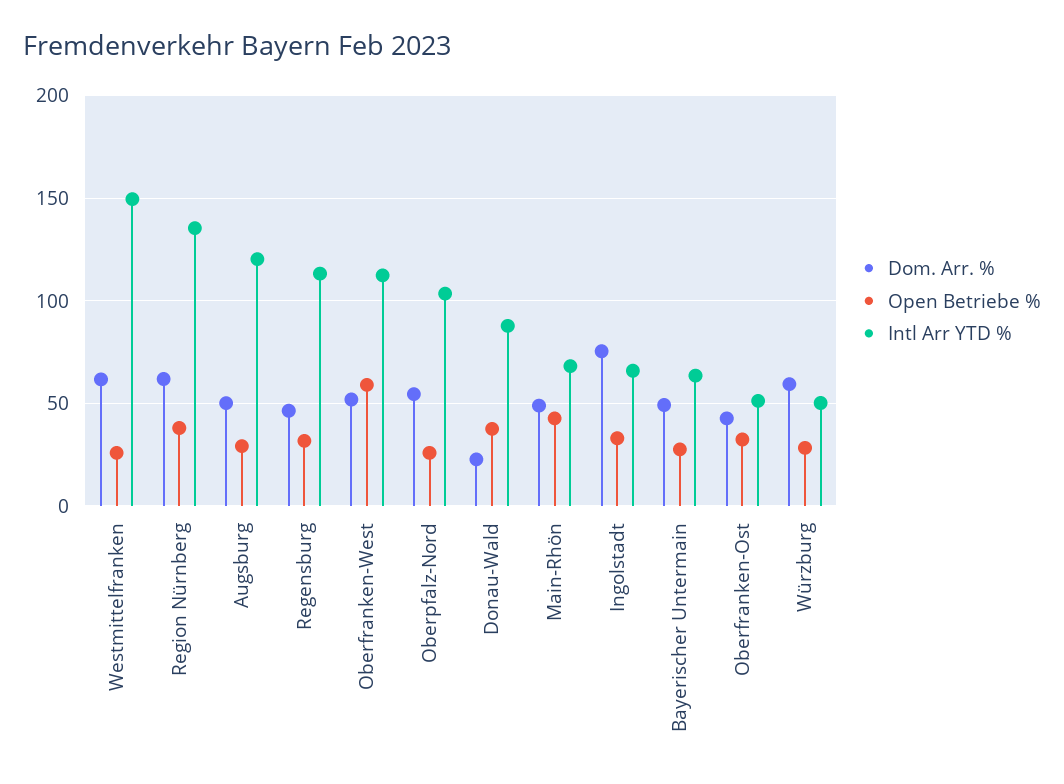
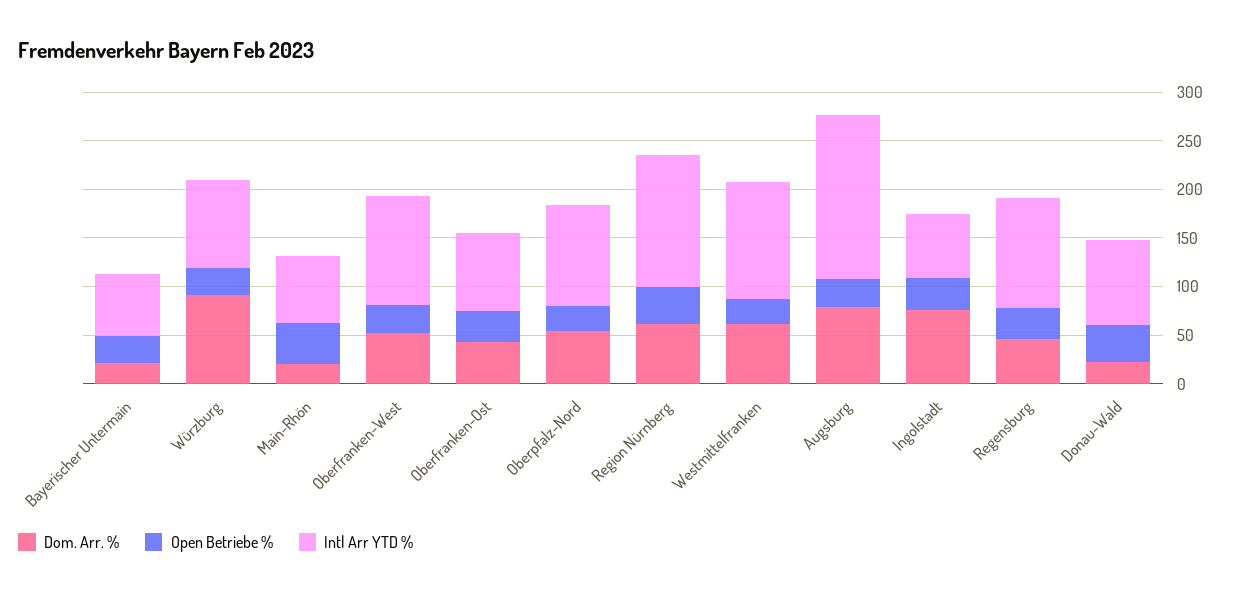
Intl Arr YTD %, Westmittelfranken: 150 -> 120
Dom. Arr. %, Augsburg: 50 -> 80
Intl Arr YTD %, Augsburg: 120 -> 170
Open Betriebe %, Oberfranken-West: 60 -> 30
Dom. Arr. %, Main-Rhön: 50 -> 20
Dom. Arr. %, Bayerischer Untermain: 50 -> 20
Intl Arr YTD %, Oberfranken-Ost: 50 -> 80
Dom. Arr. %, Würzburg: 60 -> 90
Intl Arr YTD %, Würzburg: 50 -> 90

